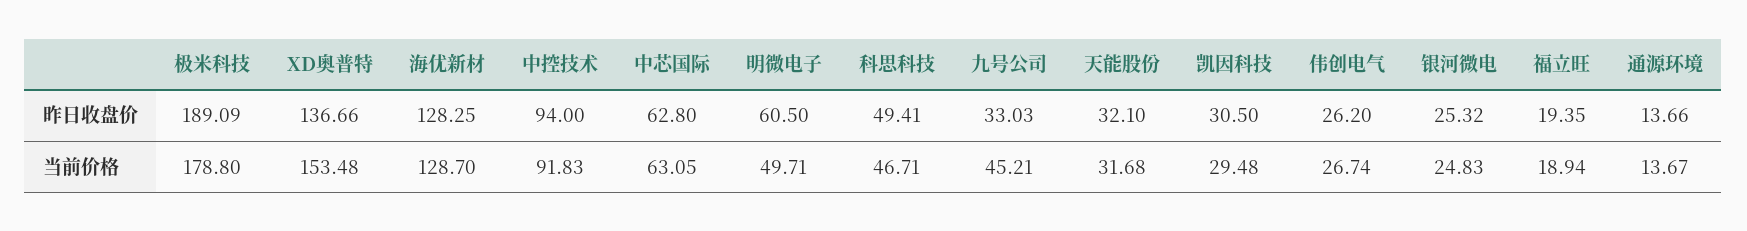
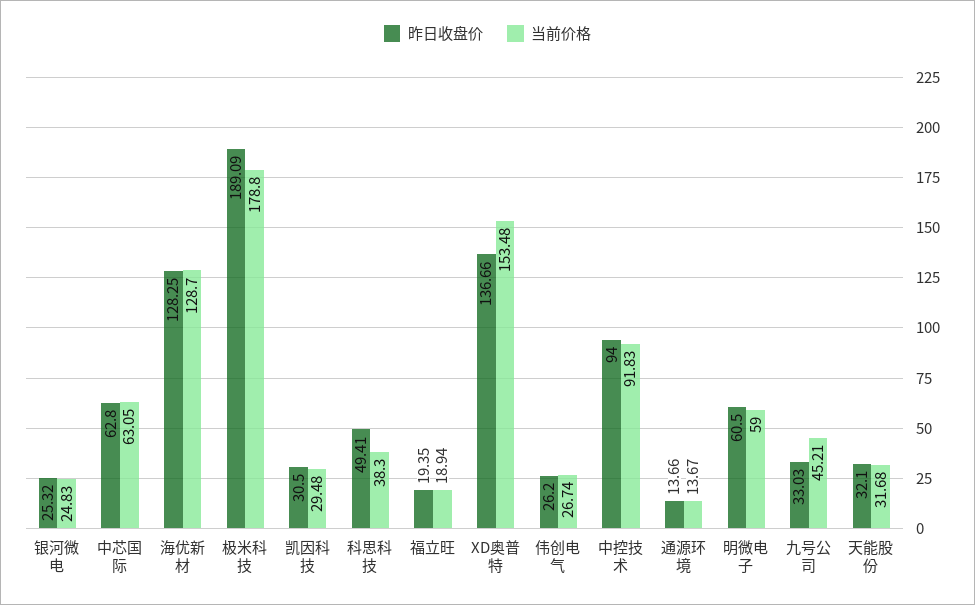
当前价格, 明微电子: 49.71 -> 59
当前价格, 科思科技: 46.71 -> 38.3

